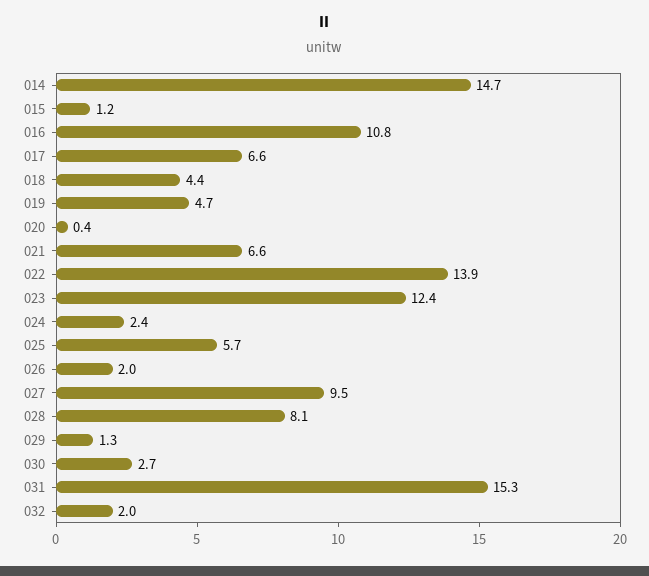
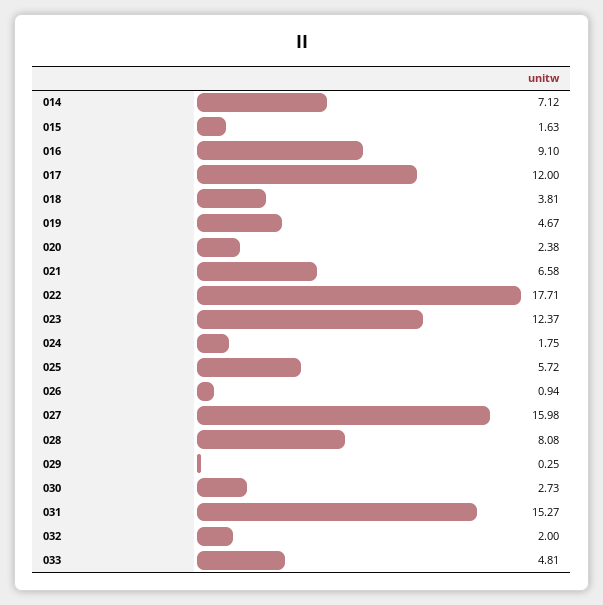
014: 14.7 -> 7.12
015: 1.2 -> 1.63
016: 10.8 -> 9.1
017: 6.6 -> 12
018: 4.4 -> 3.81
020: 0.4 -> 2.38
022: 13.9 -> 17.71
024: 2.4 -> 1.75
026: 2 -> 0.94
027: 9.5 -> 15.98
029: 1.3 -> 0.25
033: none -> 4.81

